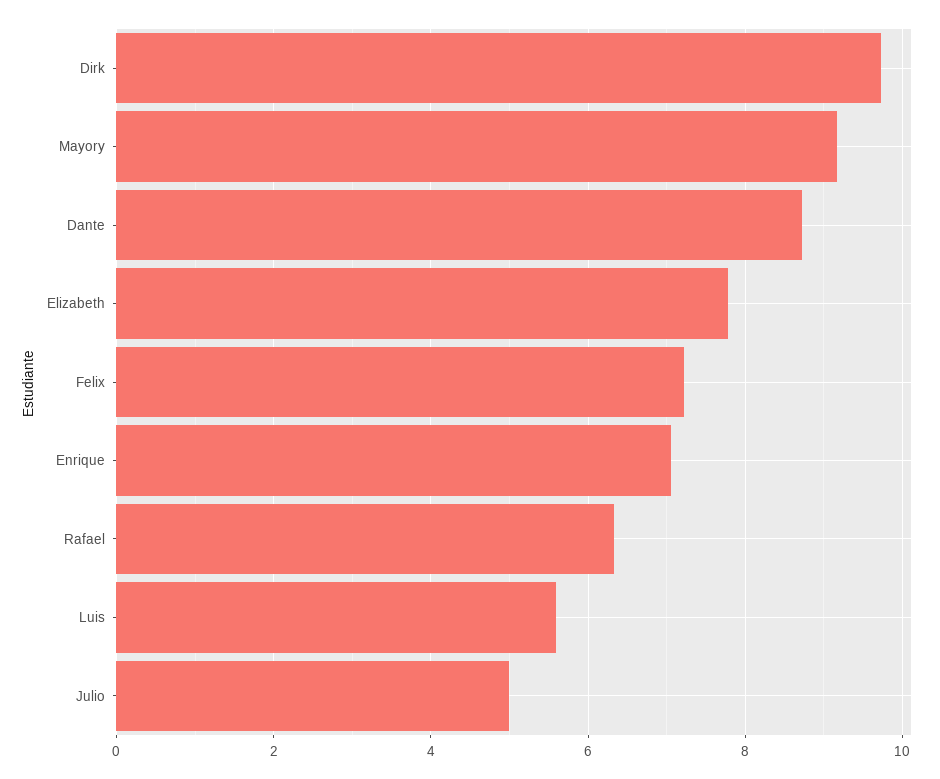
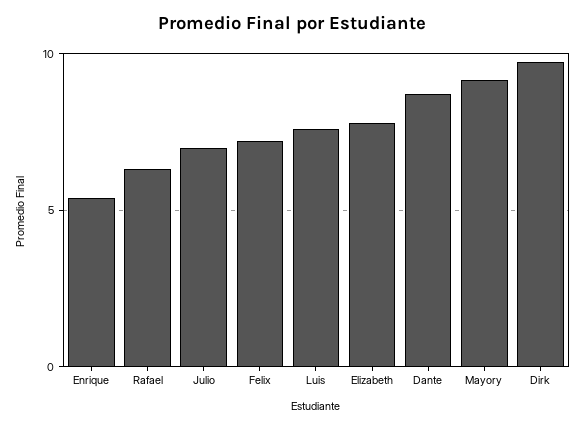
Enrique: 7 -> 5.5
Luis: 5.6 -> 7.5
Julio: 5 -> 7

